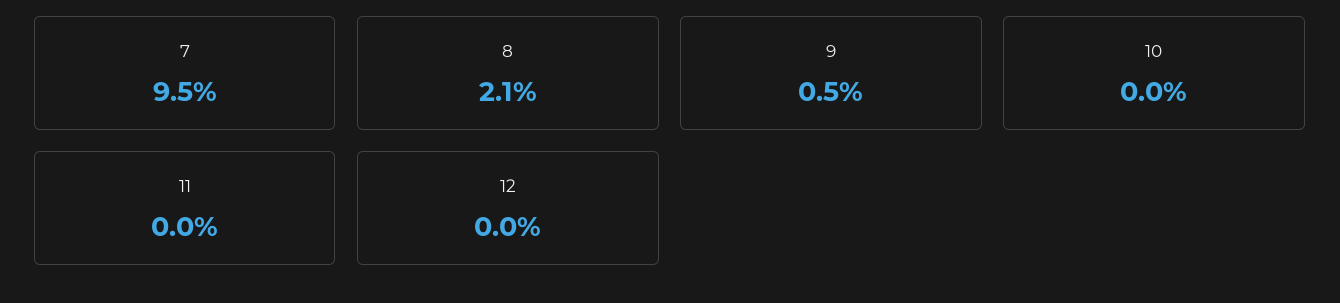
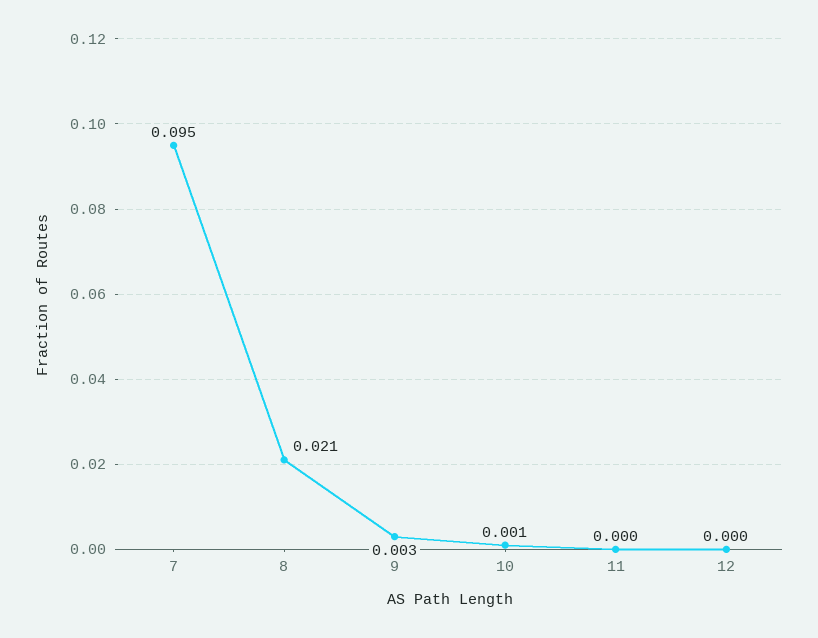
9: 0.005 -> 0.003
10: 0 -> 0.001

